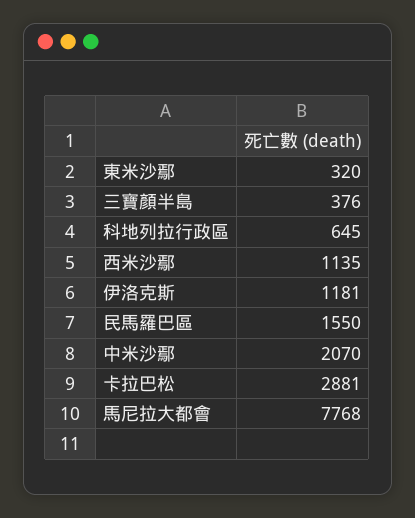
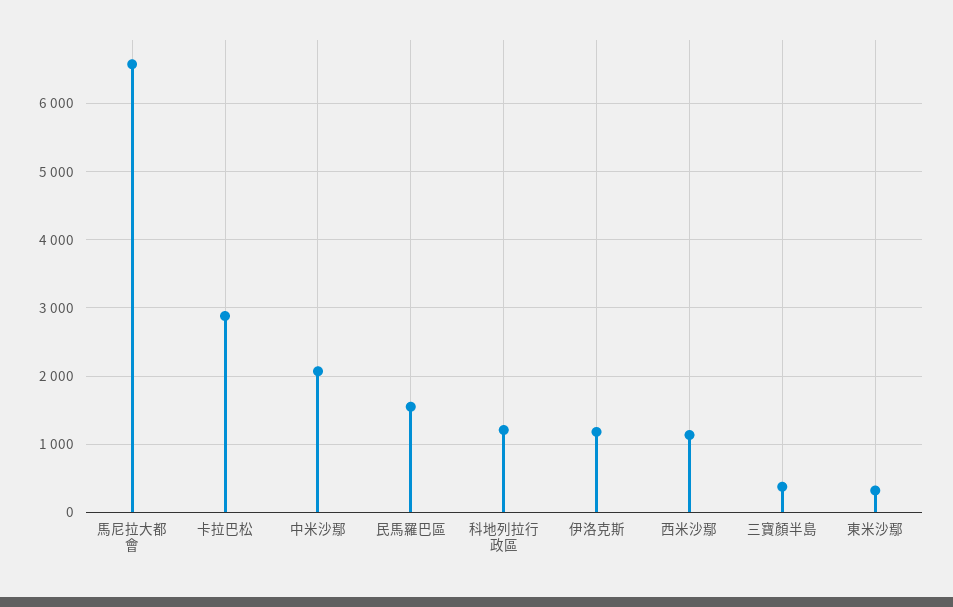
科地列拉行政區: 645 -> 1200
馬尼拉大都會: 7768 -> 6600

